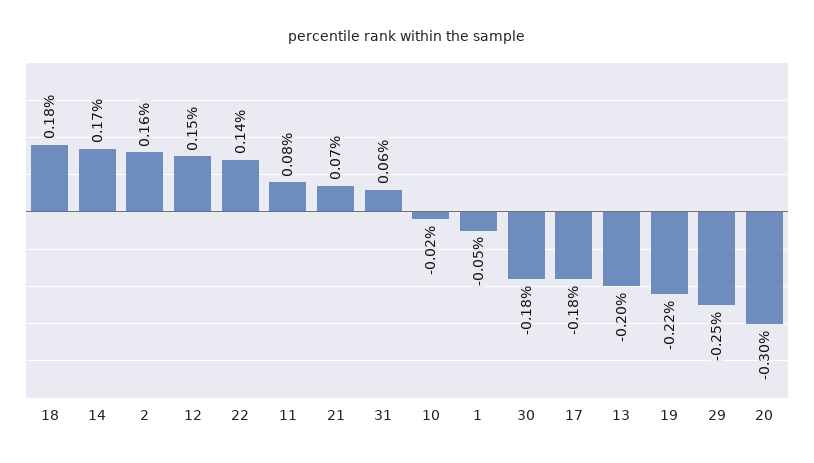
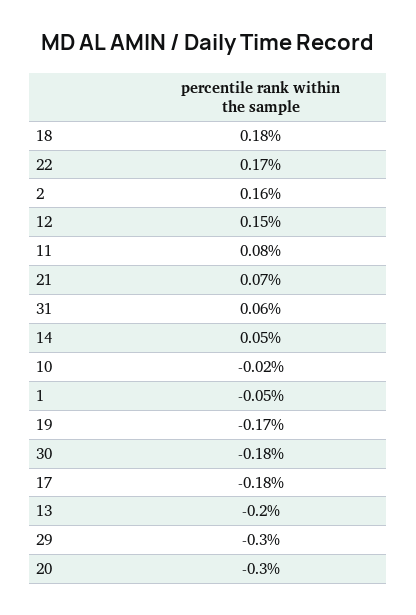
14: 0.17 -> 0.05
22: 0.14 -> 0.17
19: -0.22 -> -0.17
29: -0.25 -> -0.3

